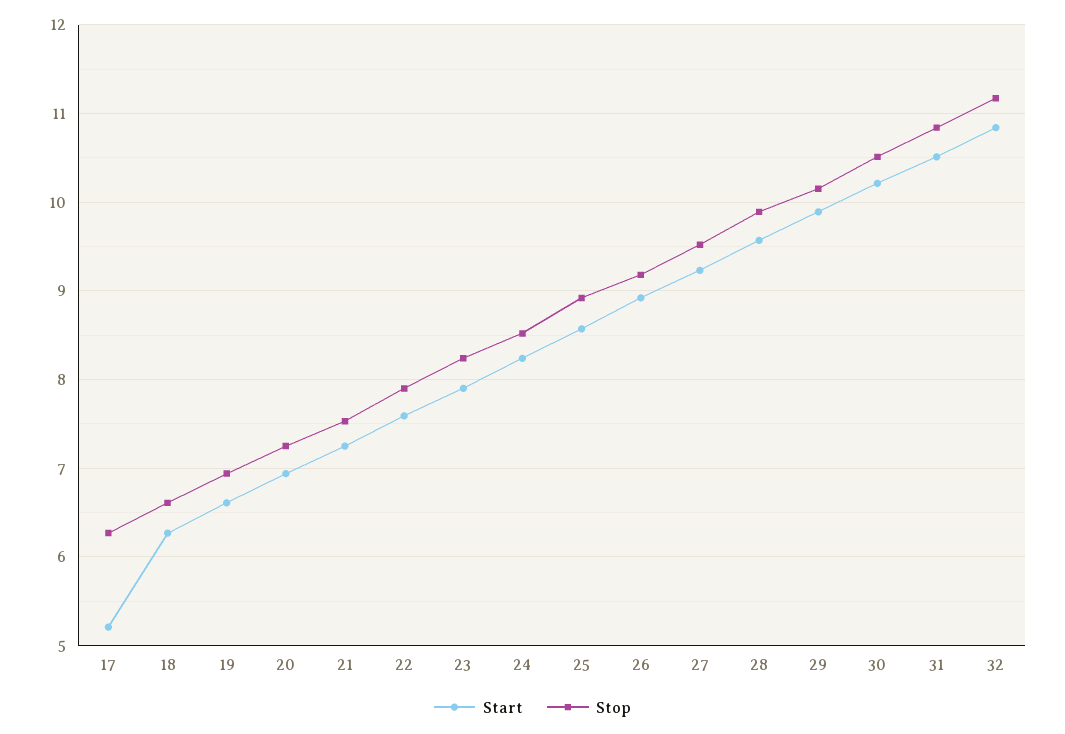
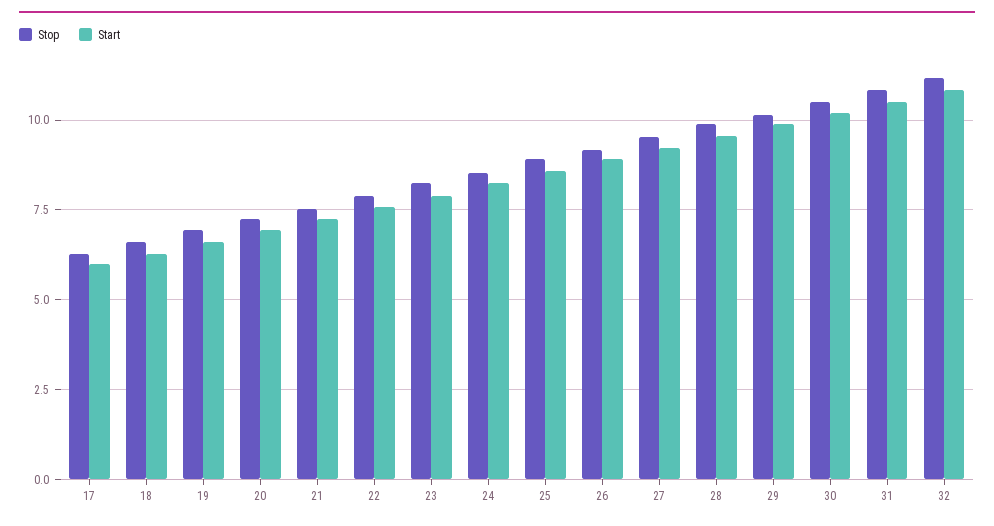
Start, 17: 5.2 -> 6

